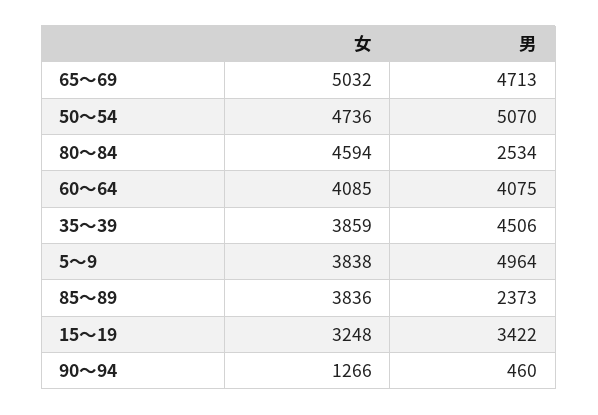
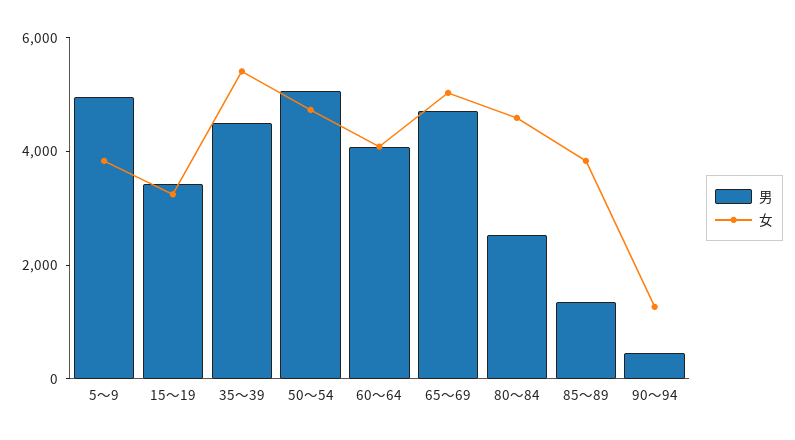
女, 35～39: 3859 -> 5500
男, 85～89: 2373 -> 1500

